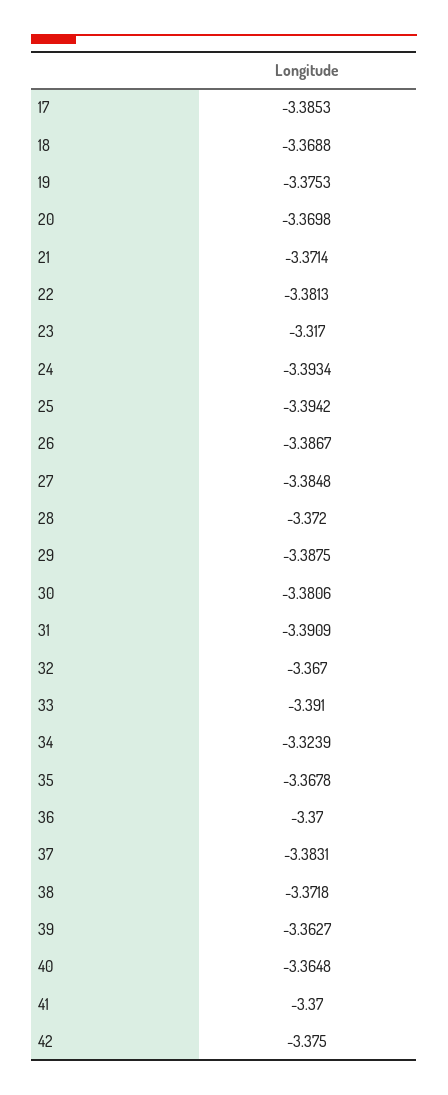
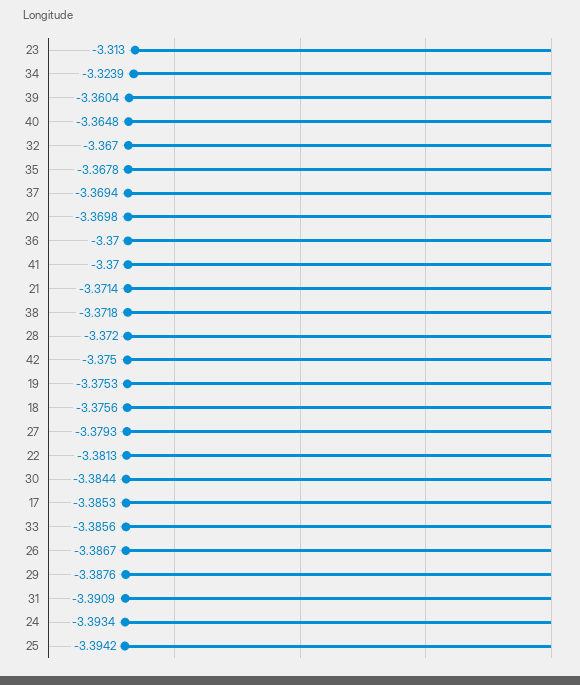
18: -3.3688 -> -3.3756
23: -3.317 -> -3.313
27: -3.3848 -> -3.3793
29: -3.3875 -> -3.3876
30: -3.3806 -> -3.3844
33: -3.391 -> -3.3856
37: -3.3831 -> -3.3694
39: -3.3627 -> -3.3604

